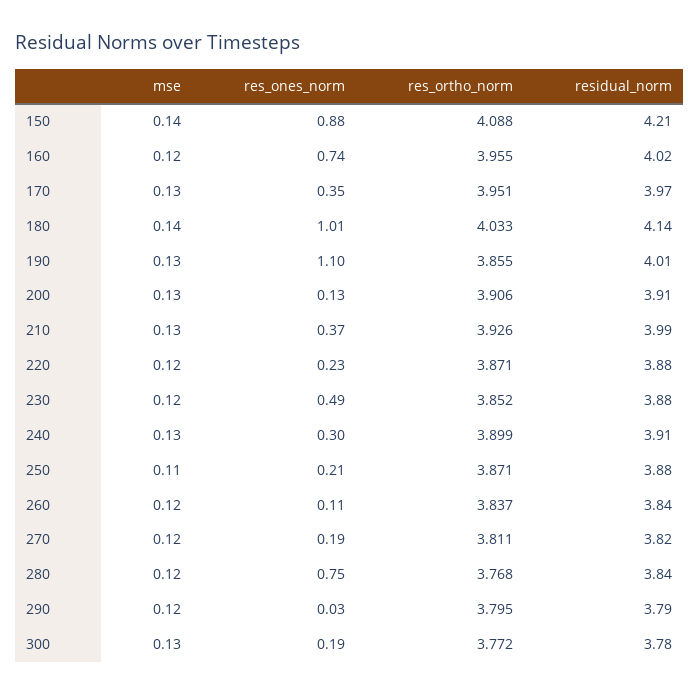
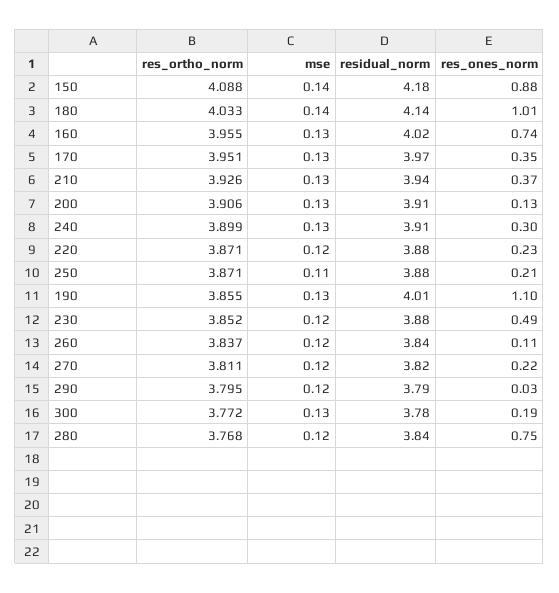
residual_norm, 150: 4.21 -> 4.18
mse, 160: 0.12 -> 0.13
residual_norm, 210: 3.99 -> 3.94
res_ones_norm, 270: 0.19 -> 0.22

